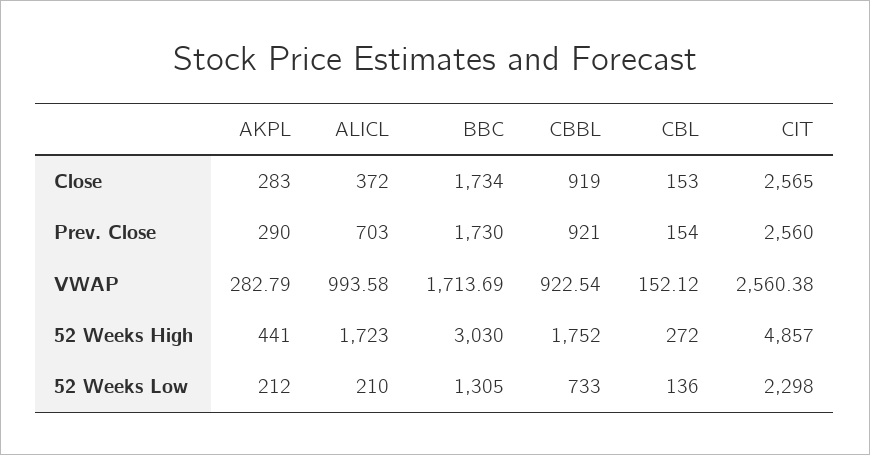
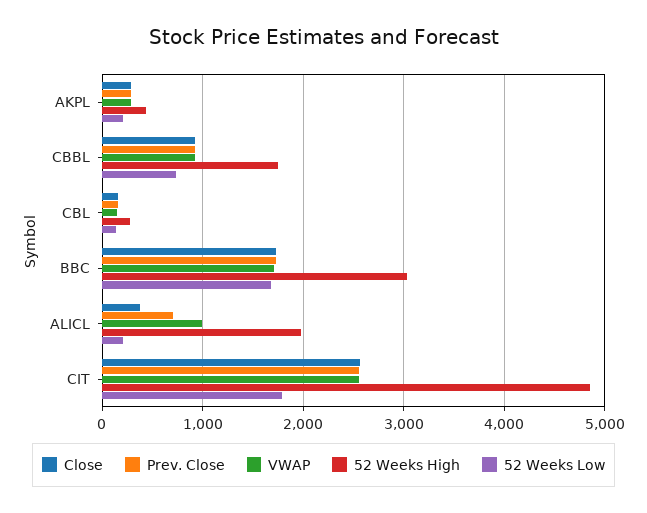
52 Weeks High, ALICL: 1723 -> 2000
52 Weeks Low, BBC: 1305 -> 1700
52 Weeks Low, CIT: 2298 -> 1800

